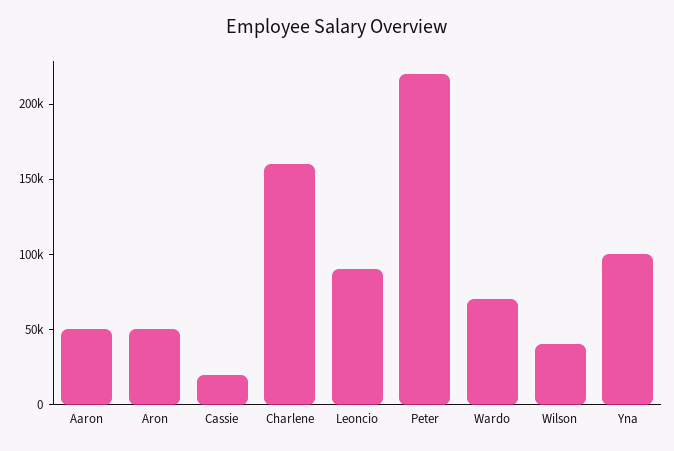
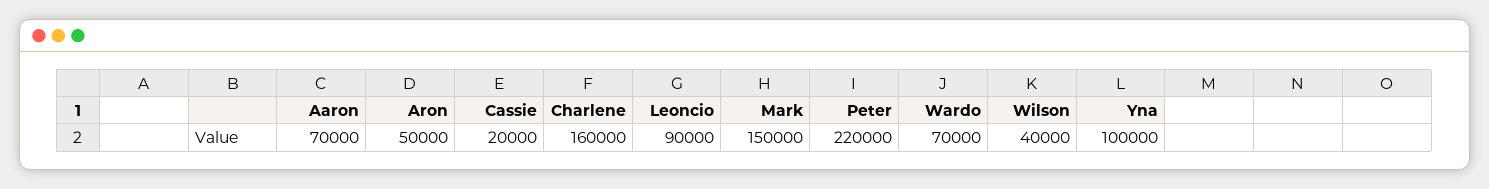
Aaron: 50000 -> 70000
Mark: none -> 150000

